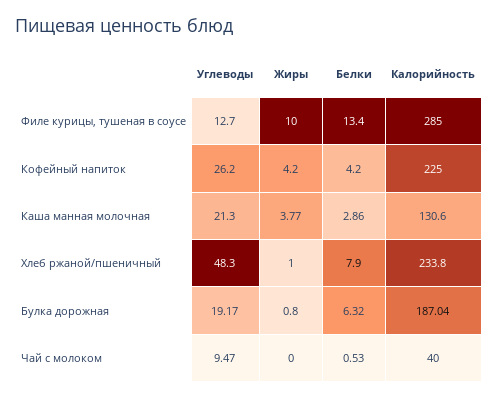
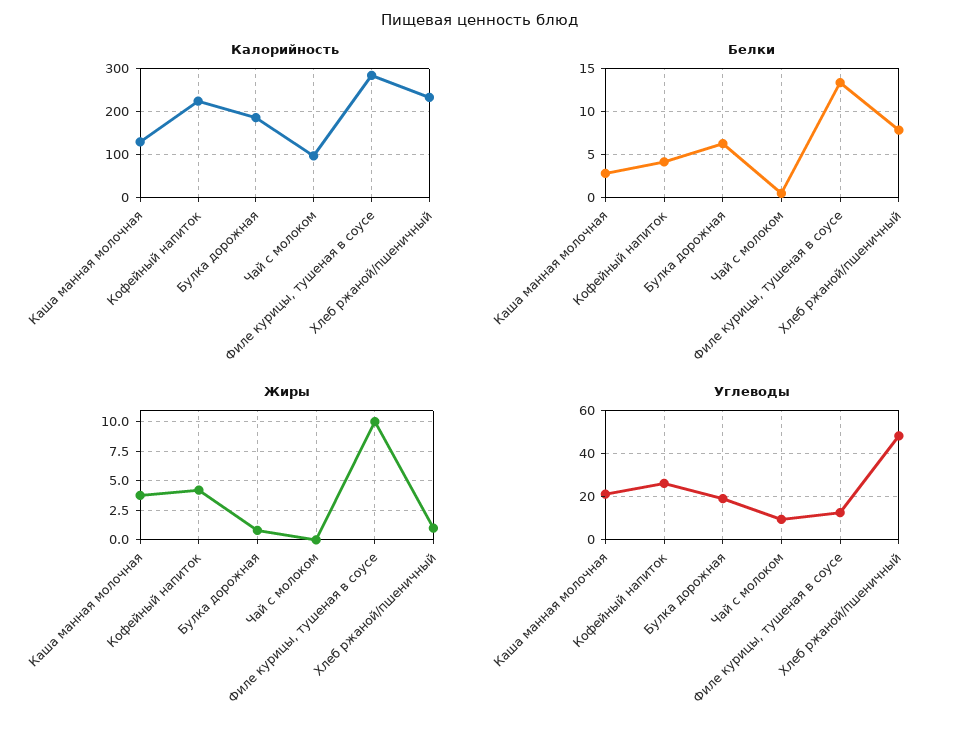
Калорийность, Чай с молоком: 40 -> 100

